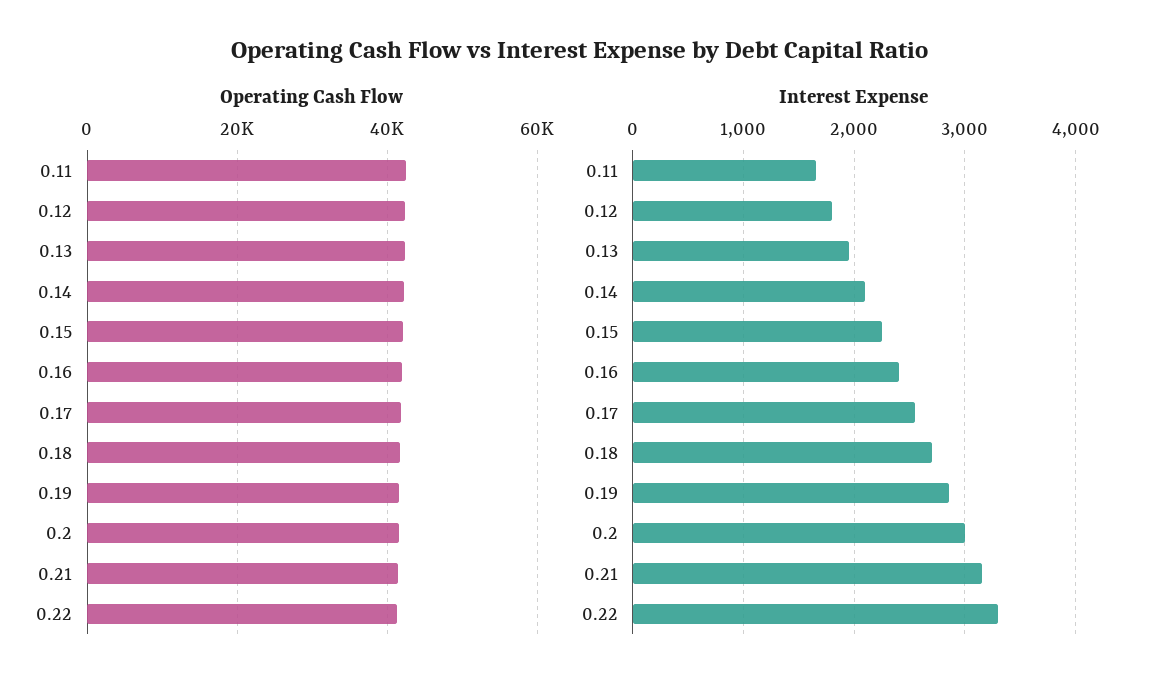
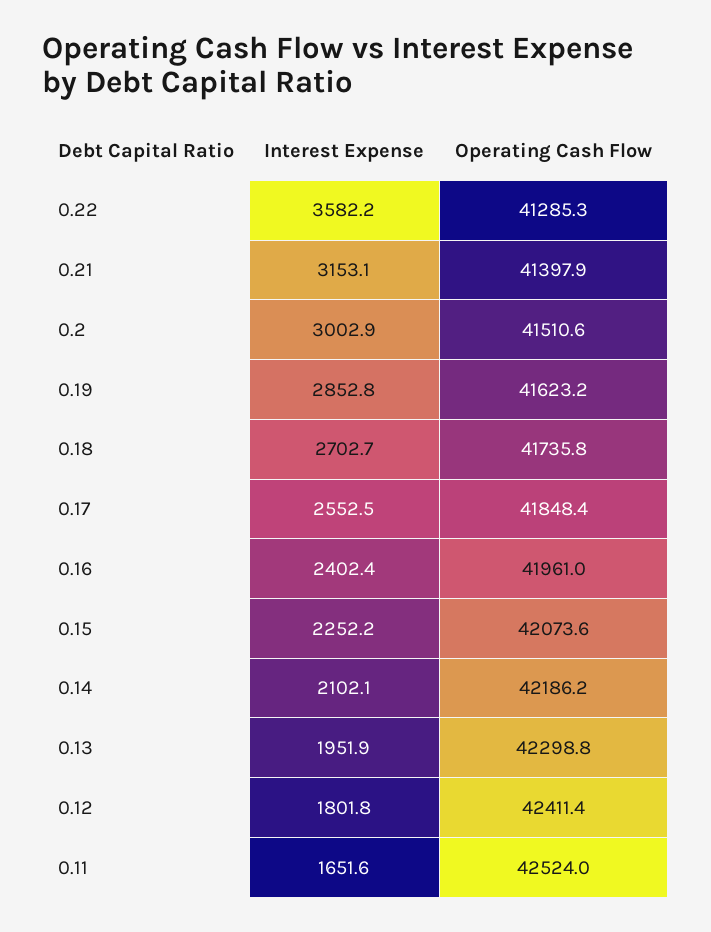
Interest Expense, 0.22: 3300 -> 3582.2

